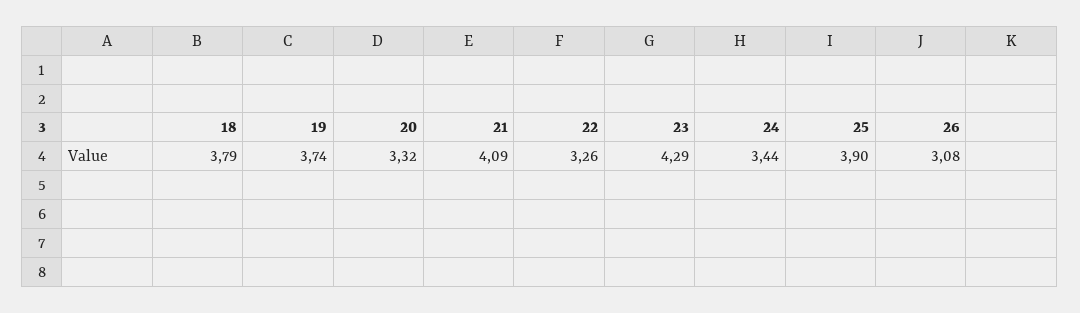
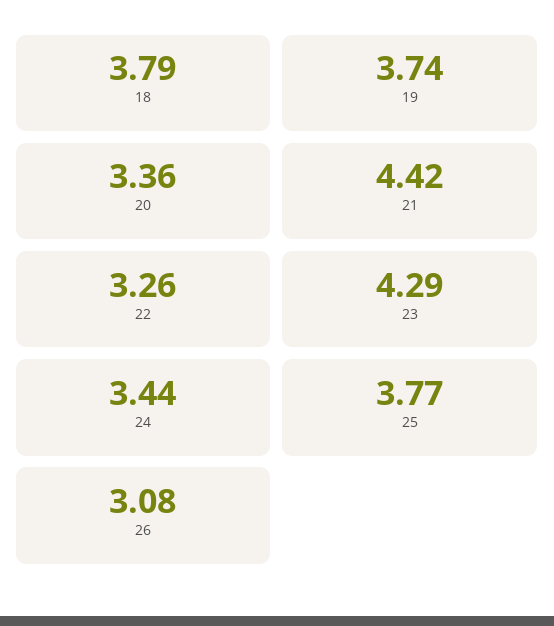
20: 3.32 -> 3.36
21: 4.09 -> 4.42
25: 3.9 -> 3.77

